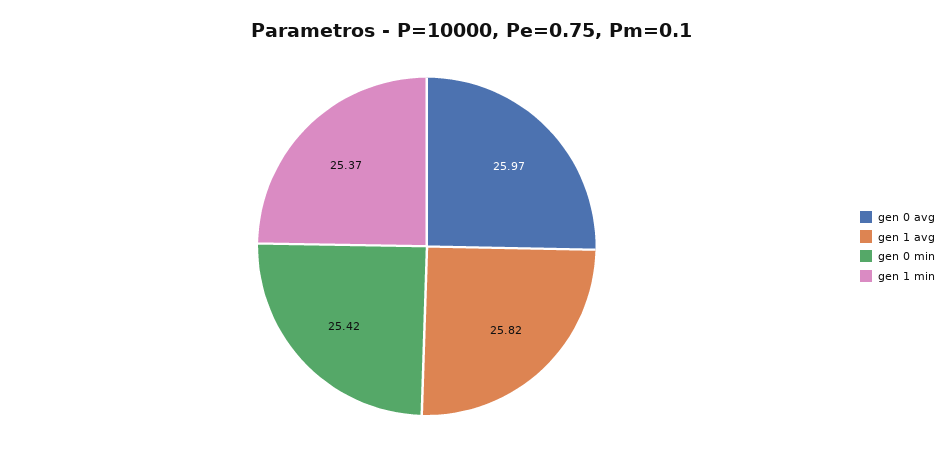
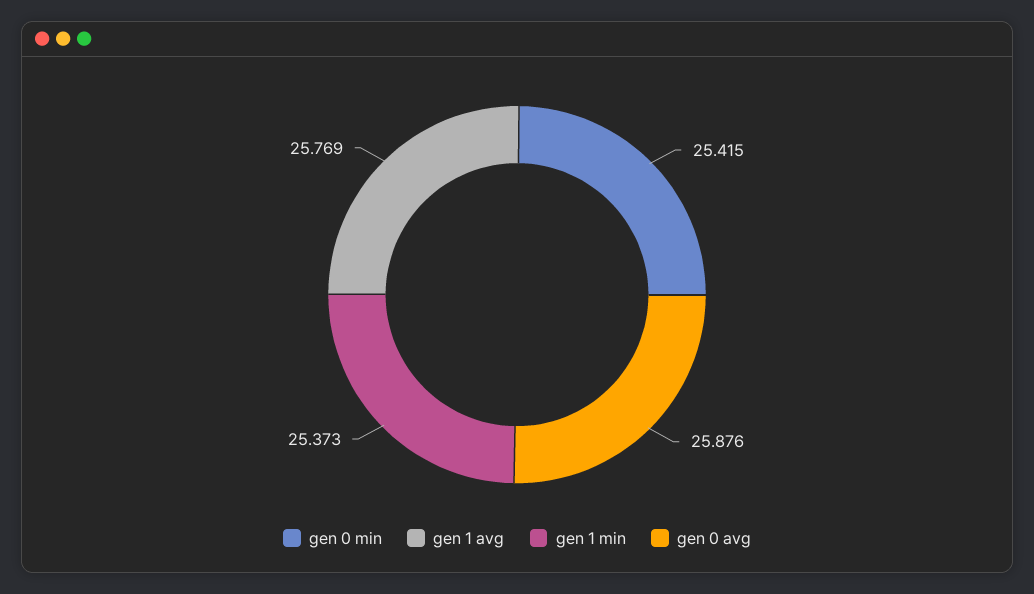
gen 0 avg: 25.97 -> 25.876
gen 1 avg: 25.82 -> 25.769

